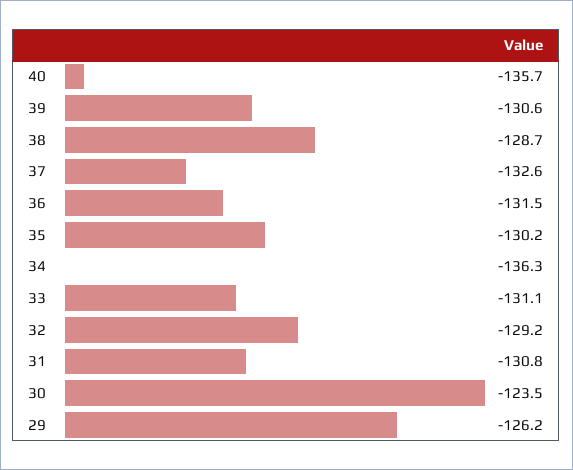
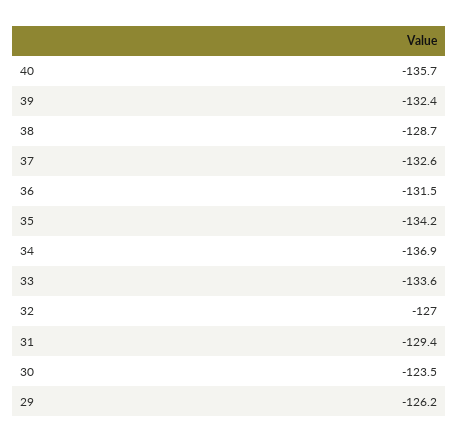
39: -130.6 -> -132.4
35: -130.2 -> -134.2
34: -136.3 -> -136.9
33: -131.1 -> -133.6
32: -129.2 -> -127
31: -130.8 -> -129.4

